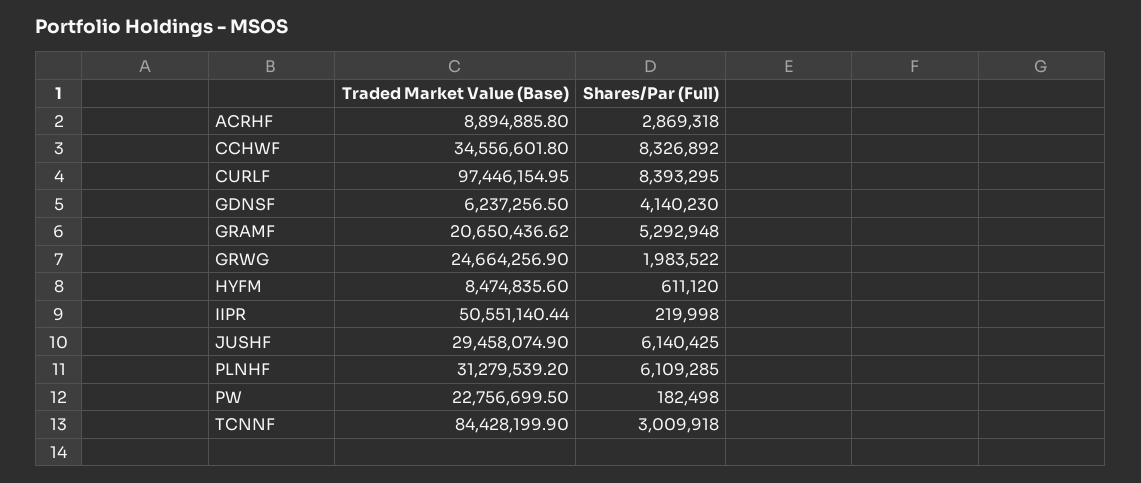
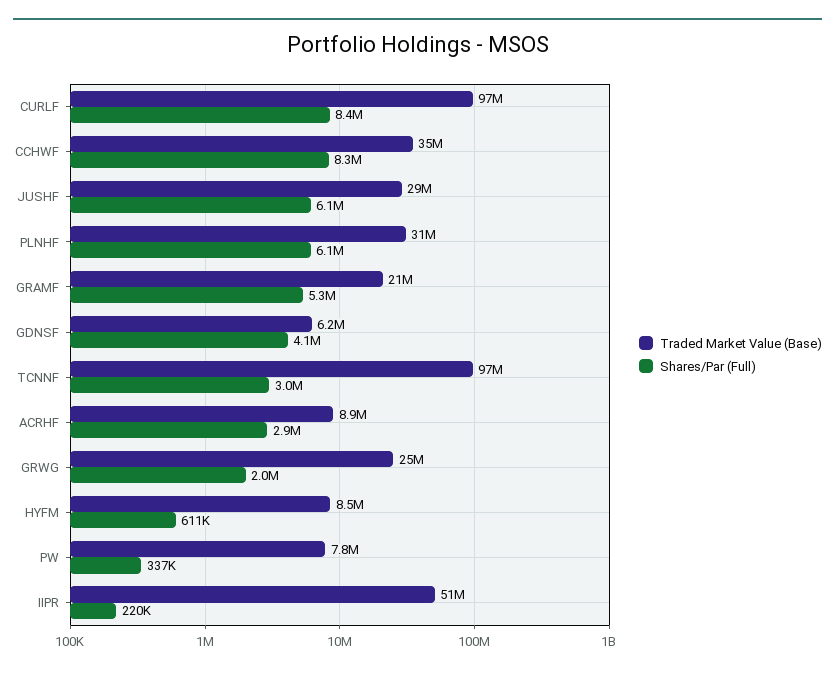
Traded Market Value (Base), PW: 22756699.5 -> 7800000
Shares/Par (Full), PW: 182498 -> 337000
Traded Market Value (Base), TCNNF: 84428199.9 -> 97000000

